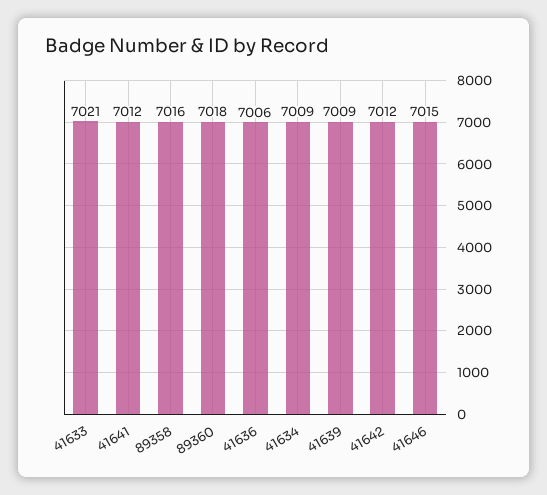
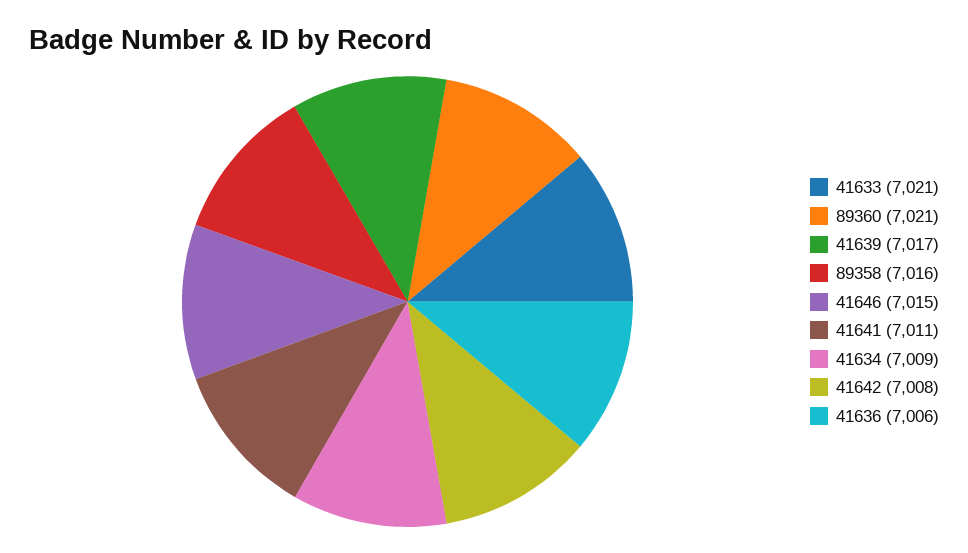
41641: 7012 -> 7011
89360: 7018 -> 7021
41639: 7009 -> 7017
41642: 7012 -> 7008

